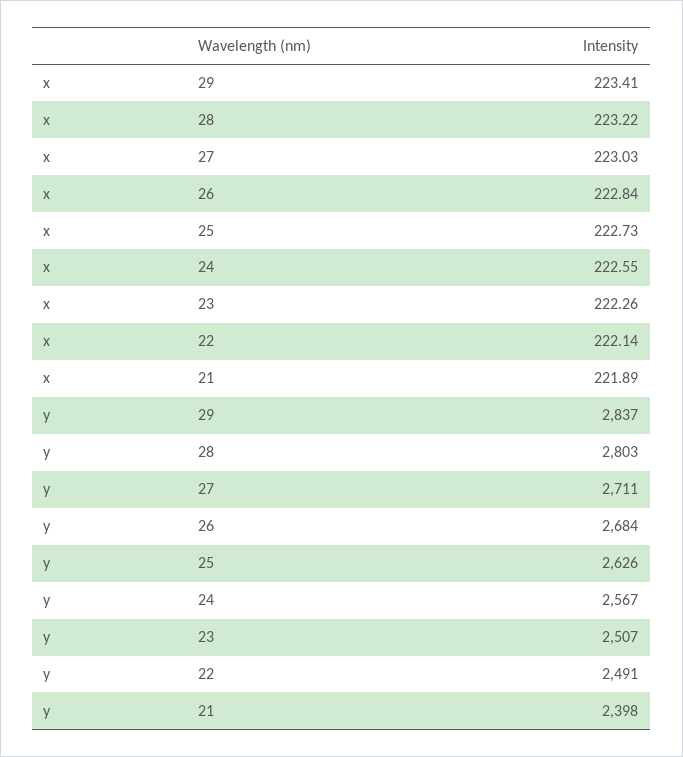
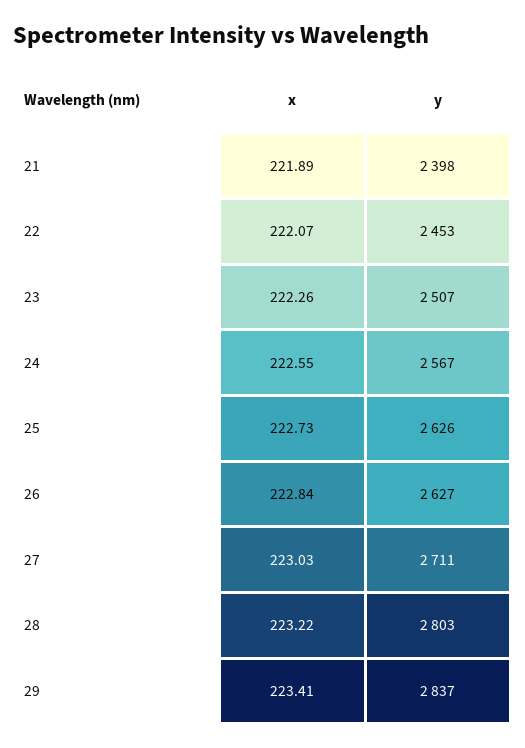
x, 22: 222.14 -> 222.07
y, 26: 2684 -> 2627
y, 22: 2491 -> 2453

